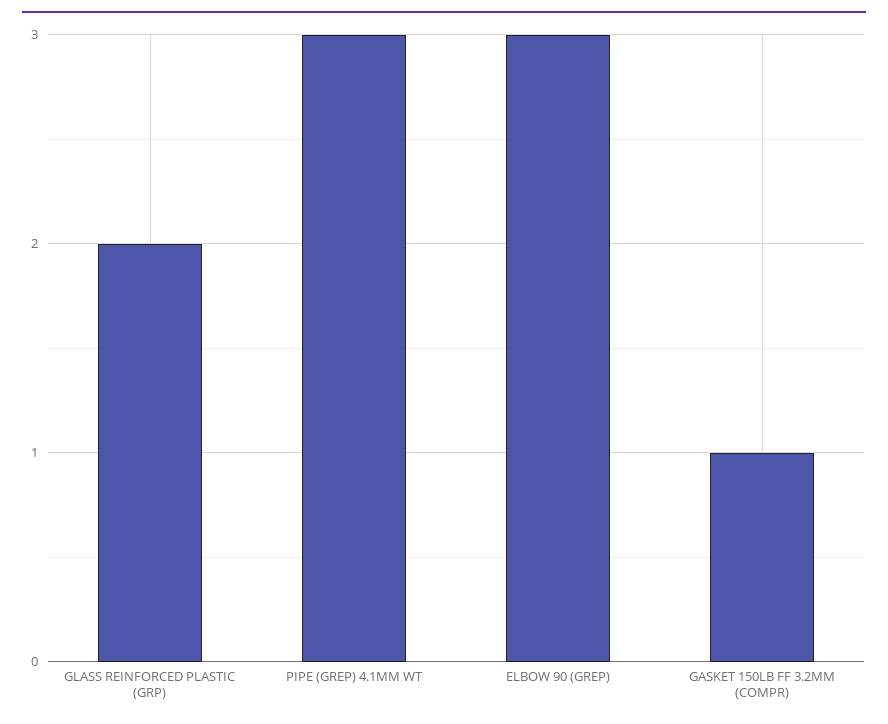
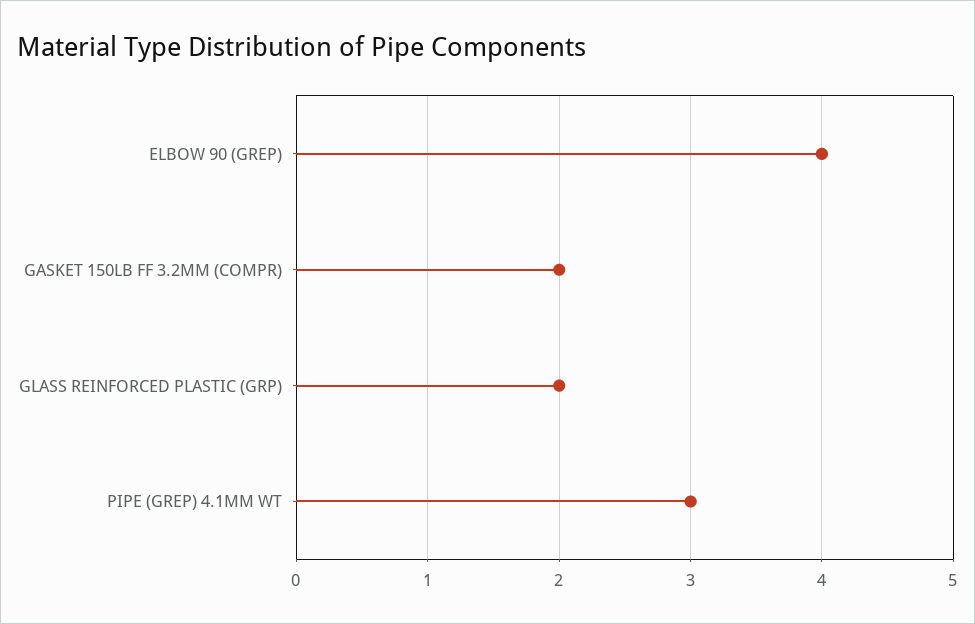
ELBOW 90 (GREP): 3 -> 4
GASKET 150LB FF 3.2MM (COMPR): 1 -> 2

